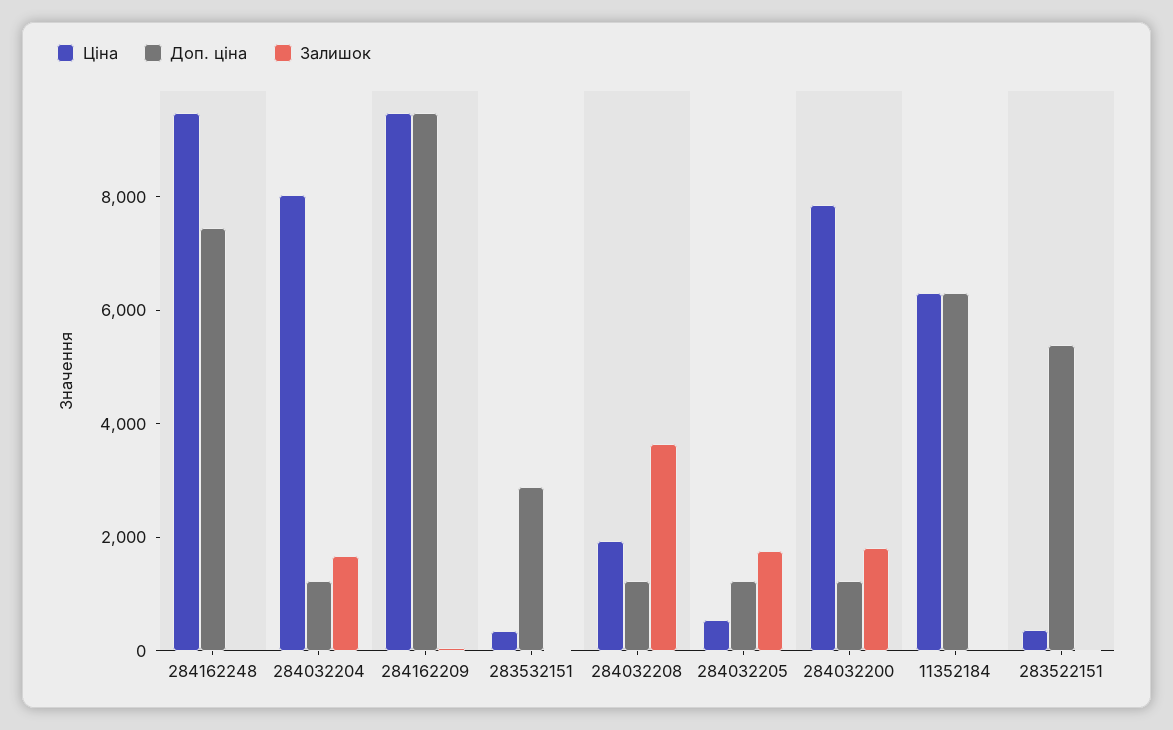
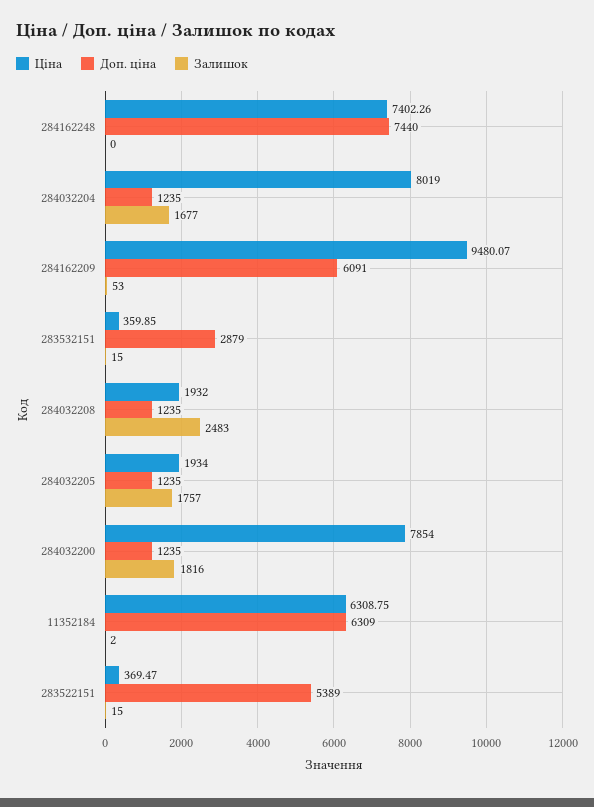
Ціна, 284162248: 9500 -> 7402.26
Доп. ціна, 284162209: 9500 -> 6091
Залишок, 284032208: 3500 -> 2483
Ціна, 284032205: 500 -> 1934

